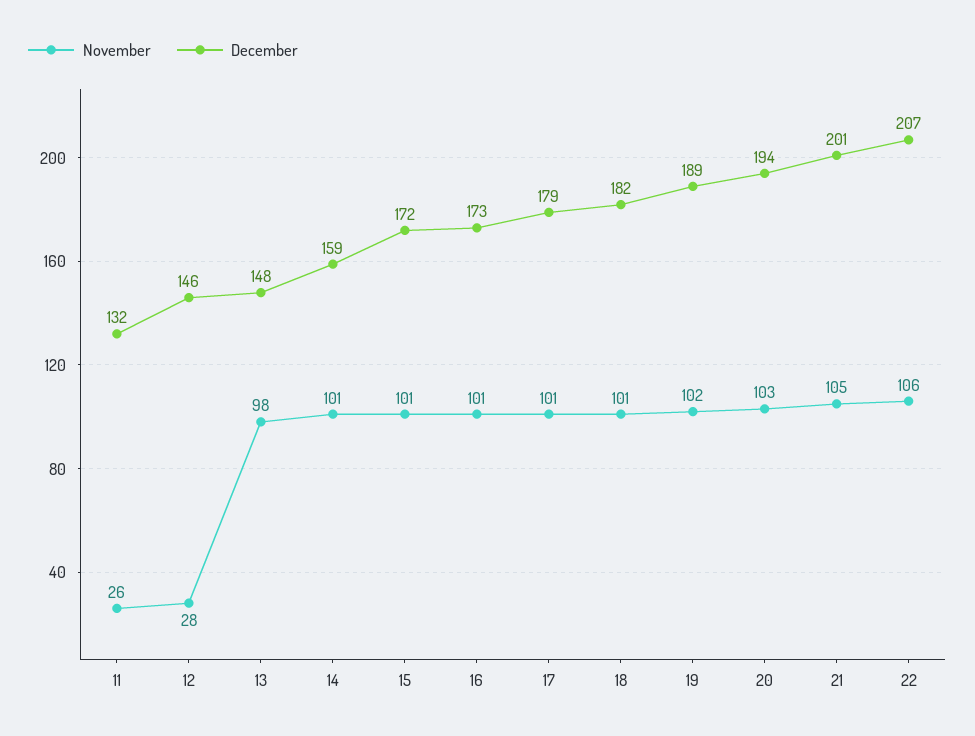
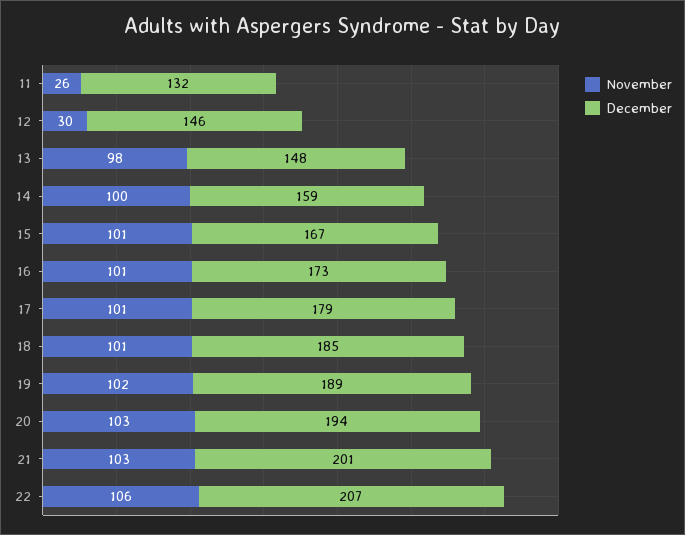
November, 12: 28 -> 30
November, 14: 101 -> 100
December, 15: 172 -> 167
December, 18: 182 -> 185
November, 21: 105 -> 103

